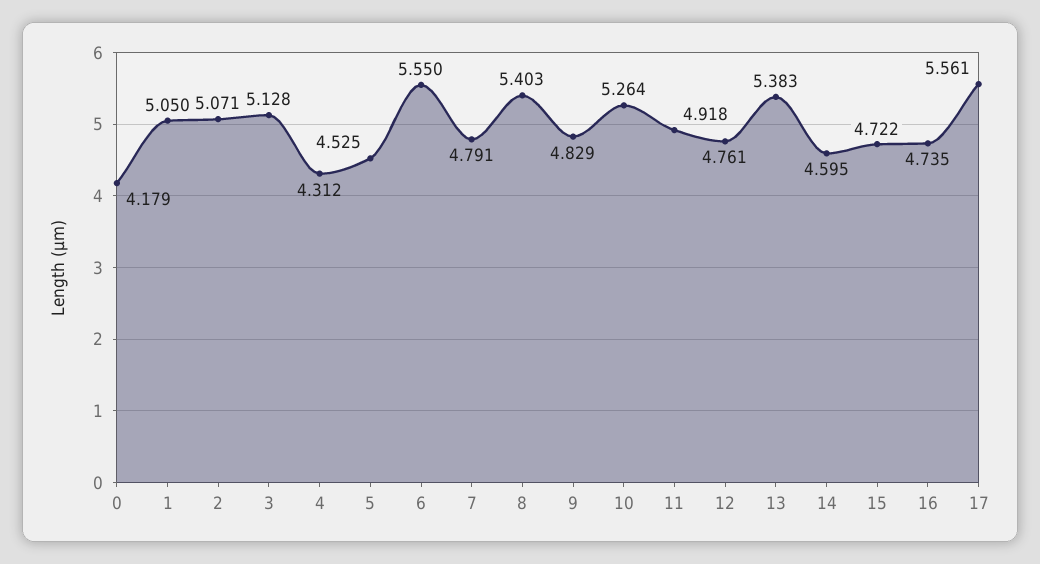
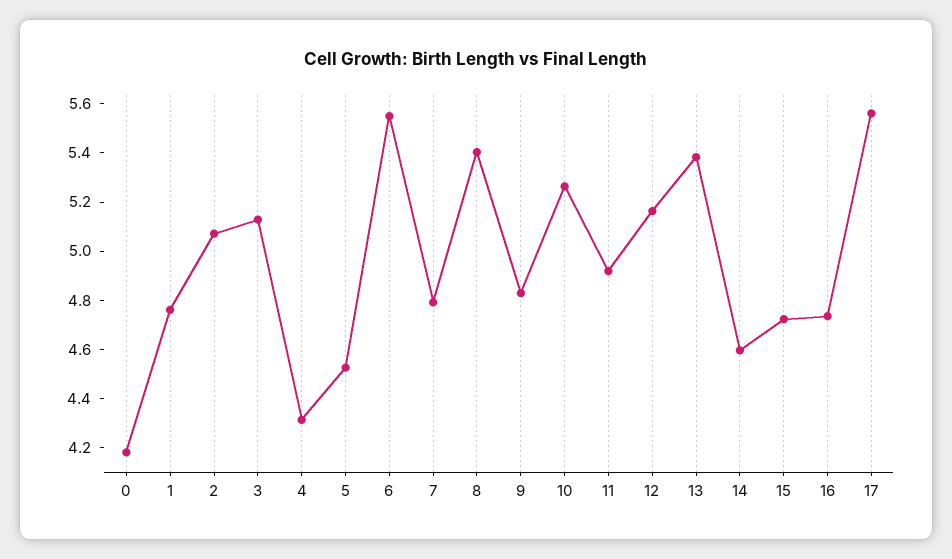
1: 5.05 -> 4.75
12: 4.761 -> 5.15

